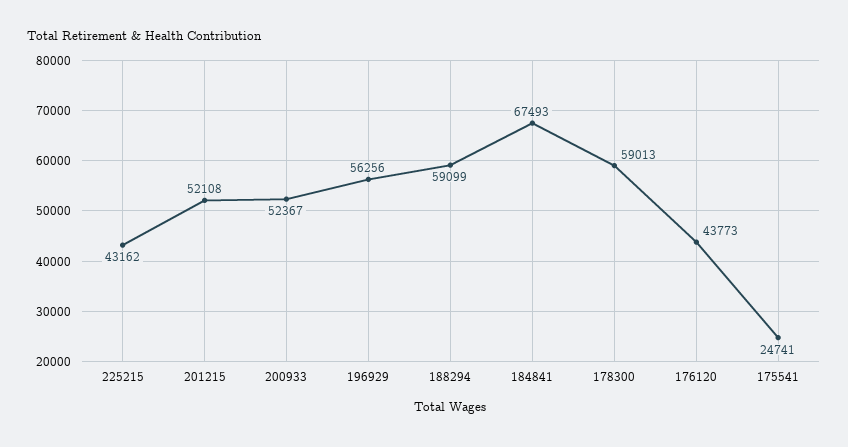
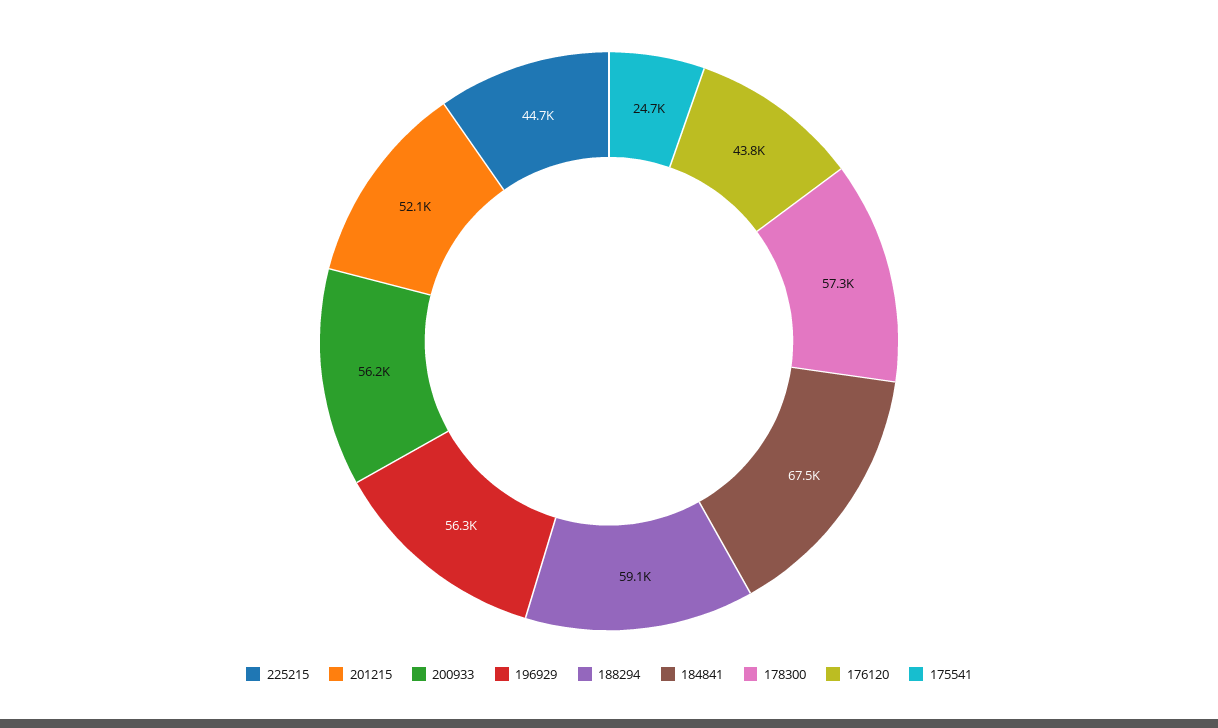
225215: 43162 -> 44700
200933: 52367 -> 56200
178300: 59013 -> 57300

